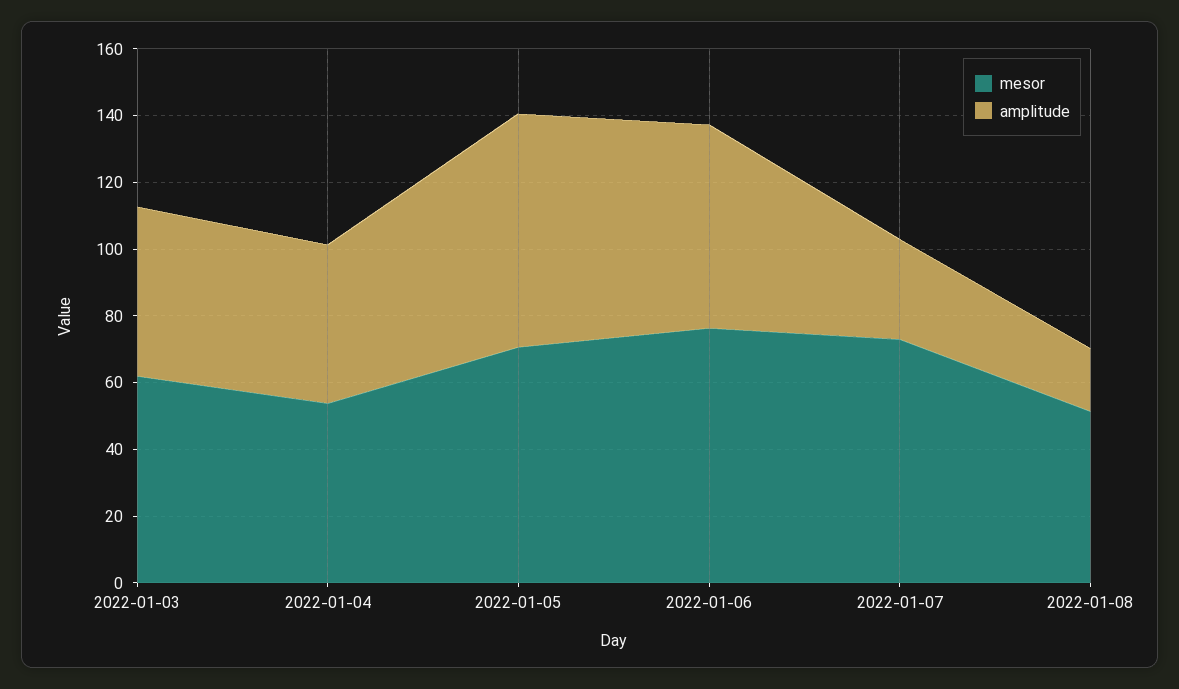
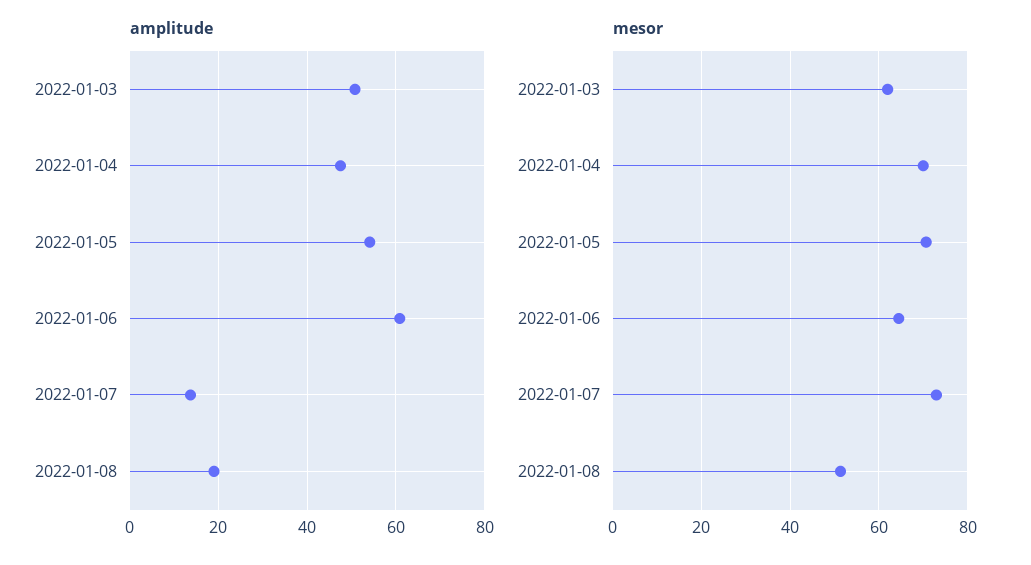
mesor, 2022-01-04: 55 -> 70
amplitude, 2022-01-05: 70 -> 54
mesor, 2022-01-06: 75 -> 64
amplitude, 2022-01-07: 30 -> 14

